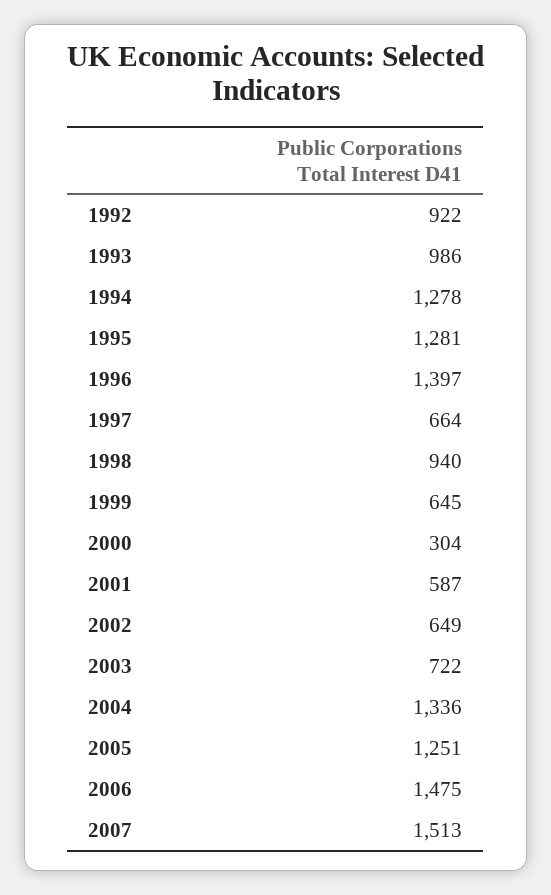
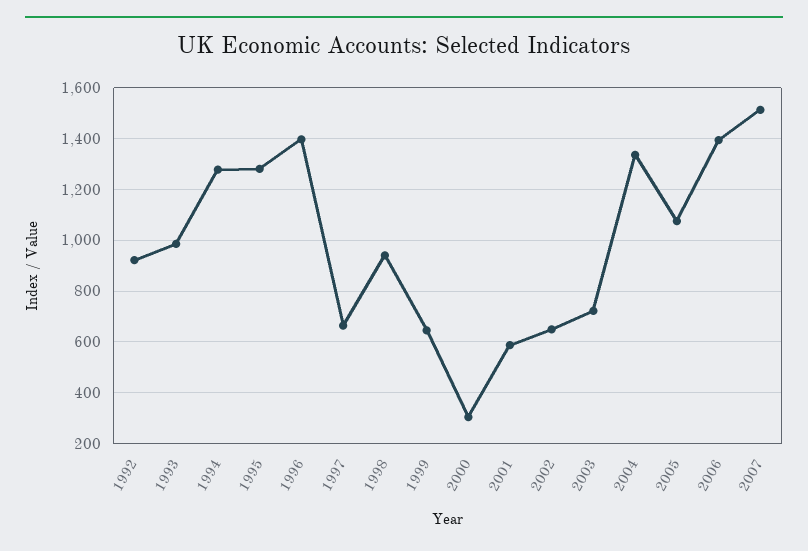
2005: 1251 -> 1075
2006: 1475 -> 1400

